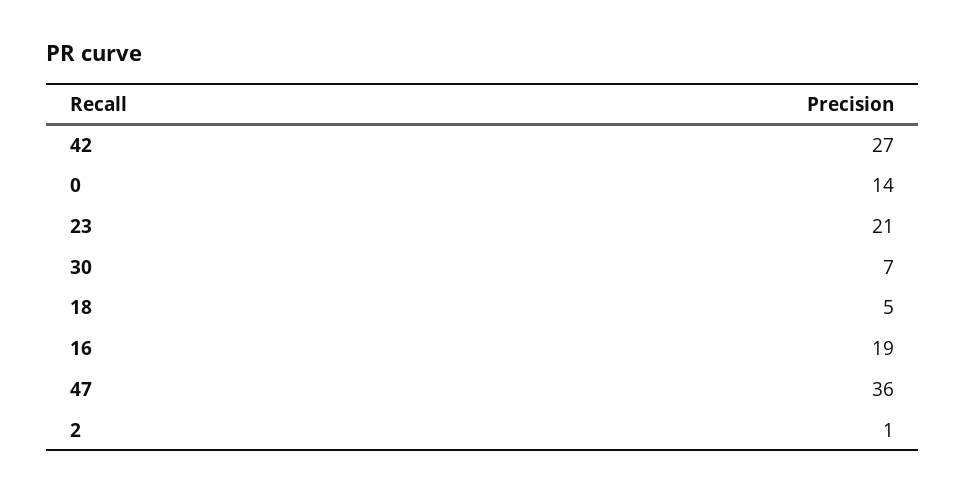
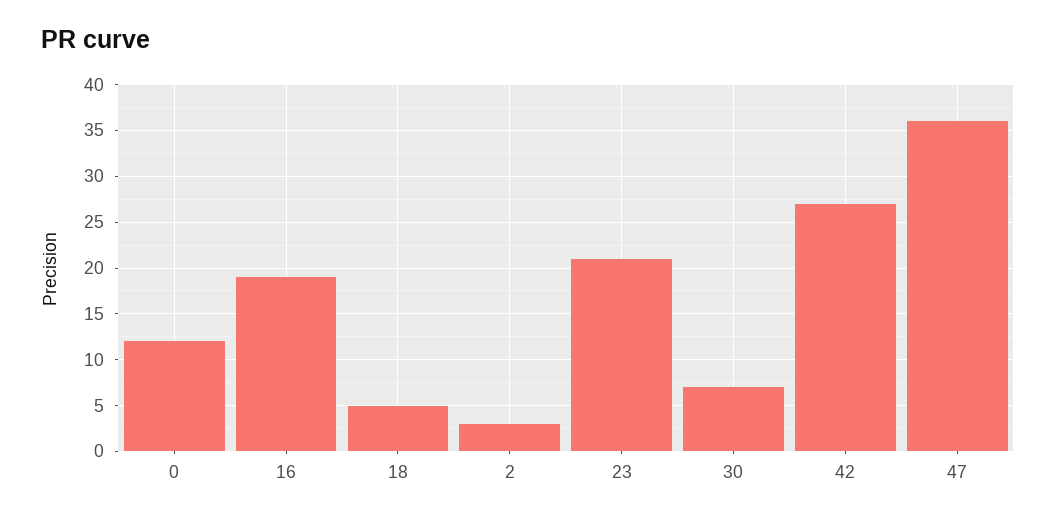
0: 14 -> 12
2: 1 -> 3

